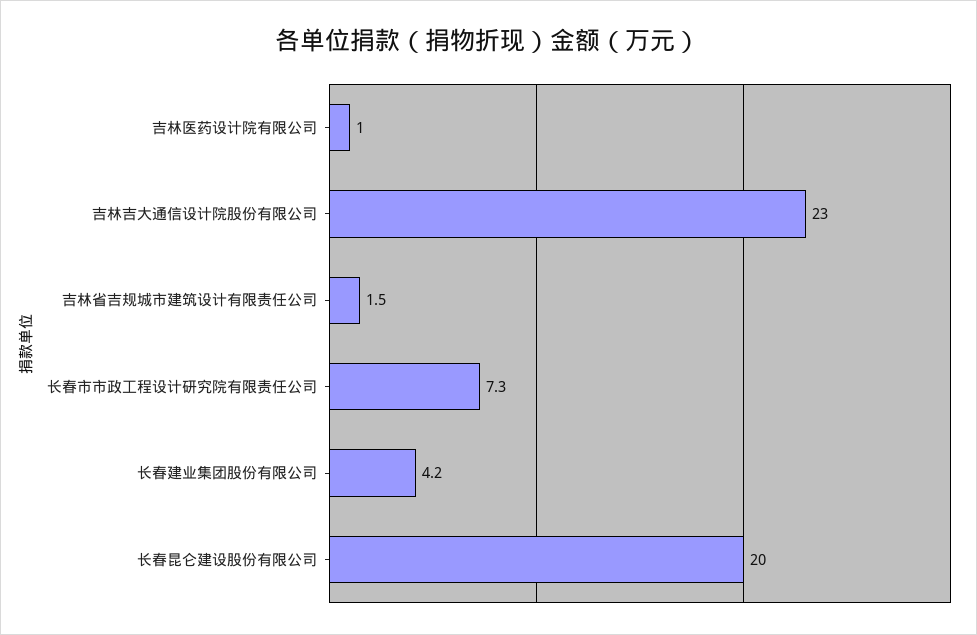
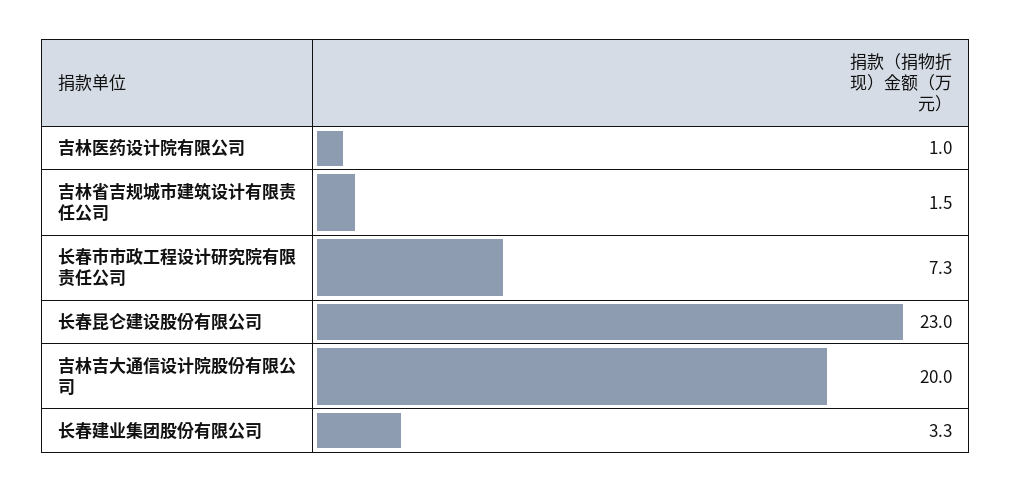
吉林吉大通信设计院股份有限公司: 23 -> 20
长春建业集团股份有限公司: 4.2 -> 3.3
长春昆仑建设股份有限公司: 20 -> 23

